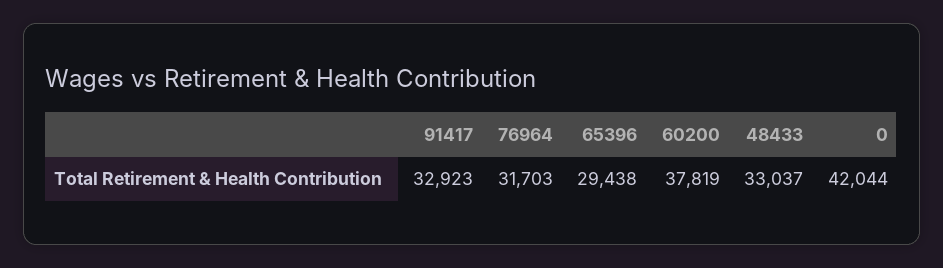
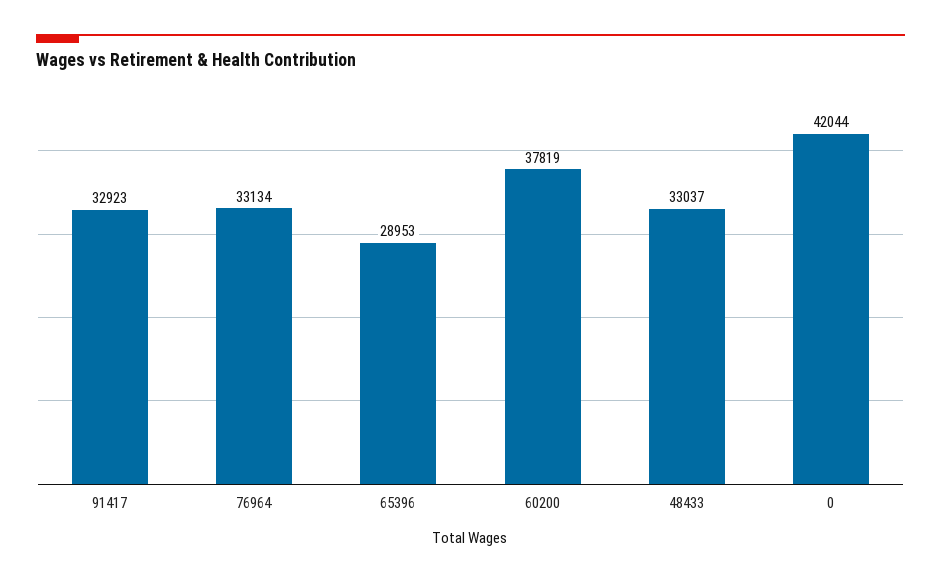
76964: 31703 -> 33134
65396: 29438 -> 28953

